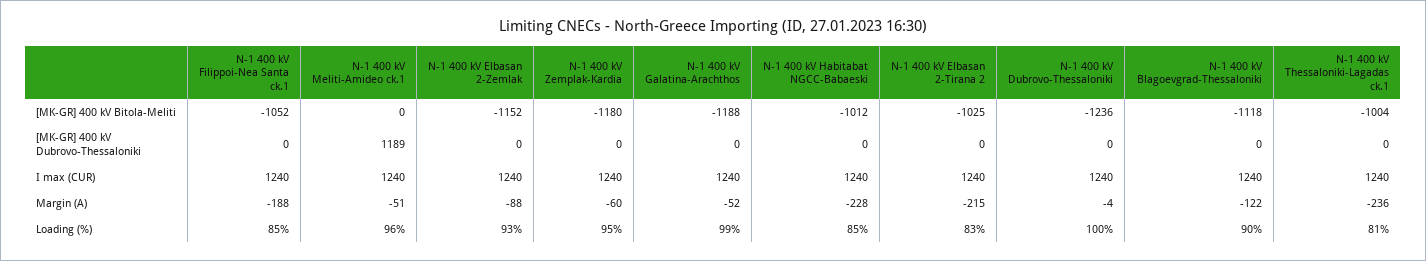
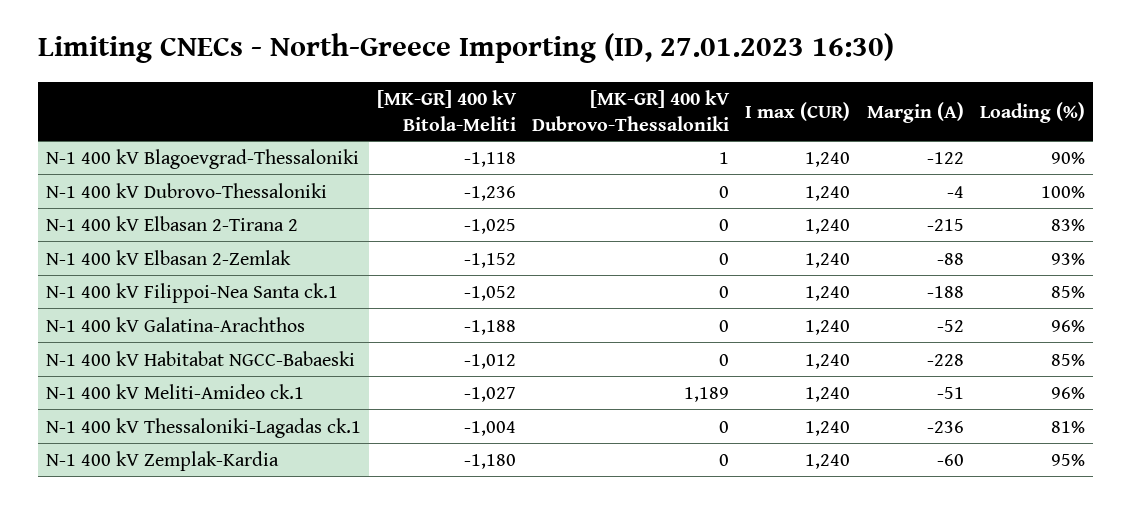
N-1 400 kV Meliti-Amideo ck.1, [MK-GR] 400 kV Bitola-Meliti: 0 -> -1027
N-1 400 kV Blagoevgrad-Thessaloniki, [MK-GR] 400 kV Dubrovo-Thessaloniki: 0 -> 1
N-1 400 kV Galatina-Arachthos, Loading (%): 99 -> 96

